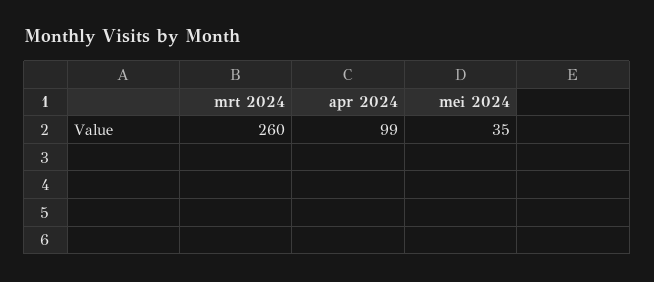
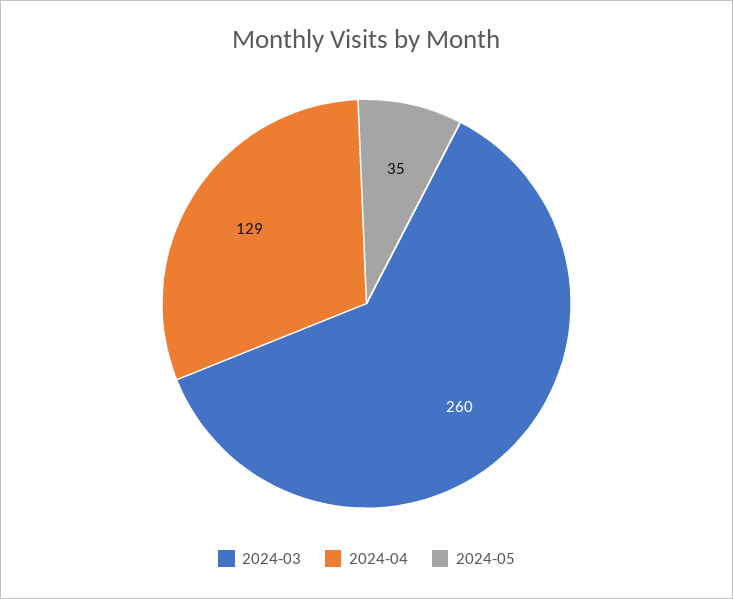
apr 2024: 99 -> 129

